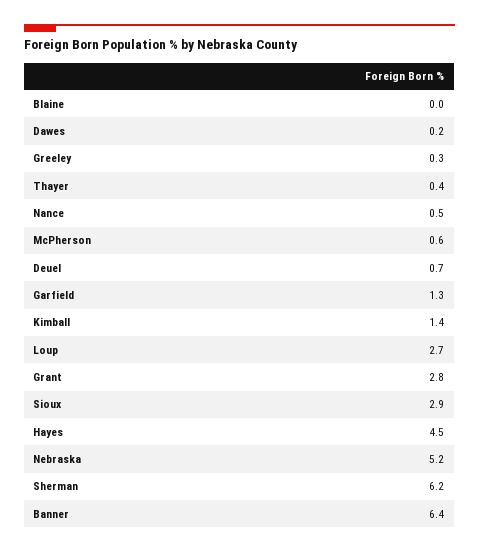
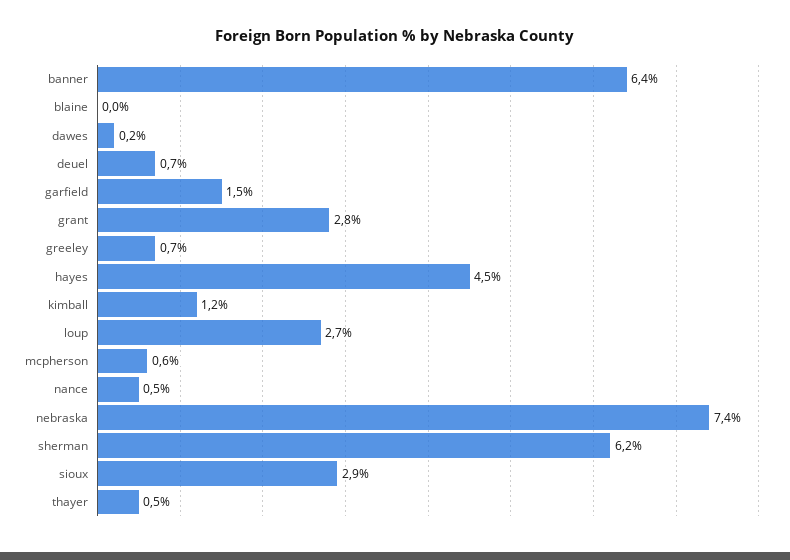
Greeley: 0.3 -> 0.7
Thayer: 0.4 -> 0.5
Garfield: 1.3 -> 1.5
Kimball: 1.4 -> 1.2
Nebraska: 5.2 -> 7.4

